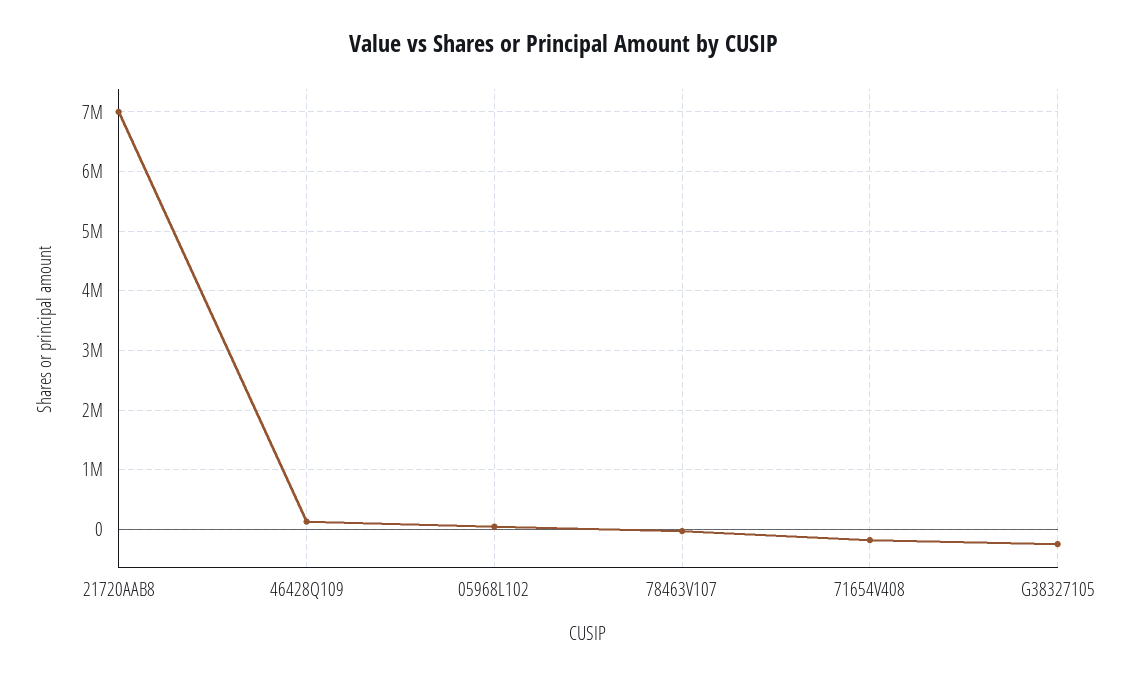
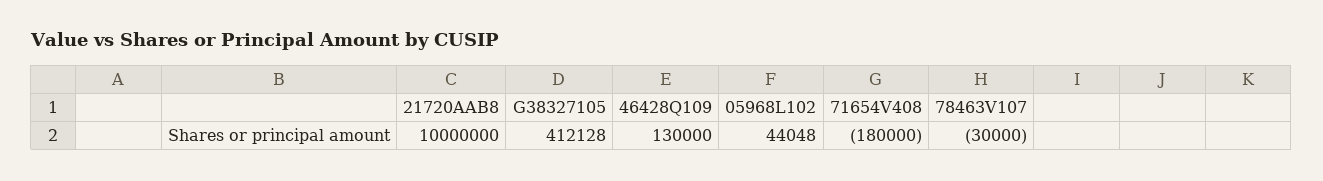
21720AAB8: 7000000 -> 10000000
G38327105: -200000 -> 412128

